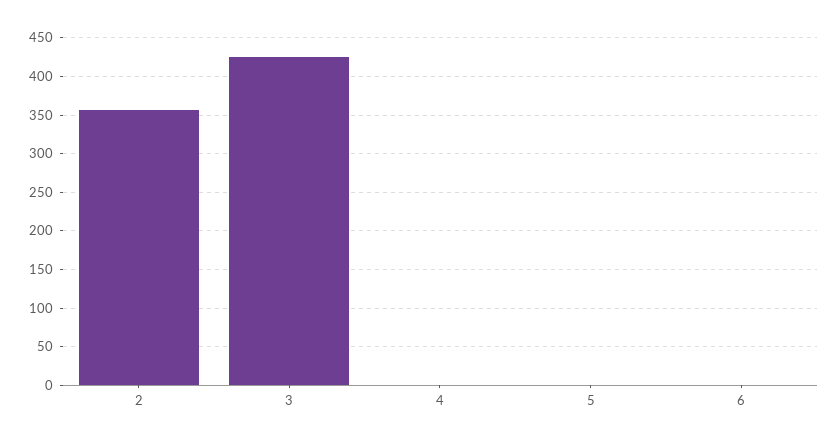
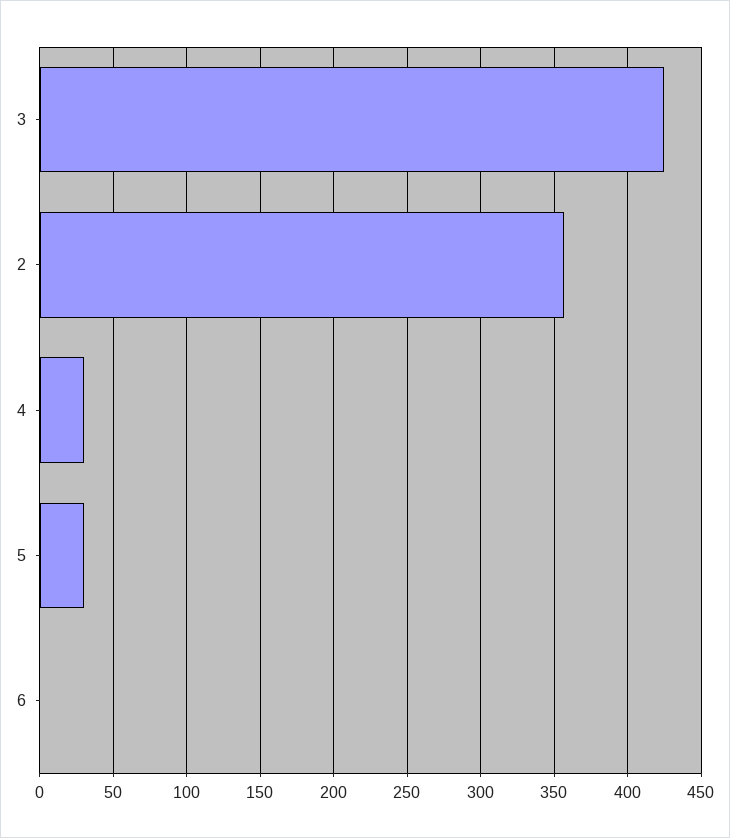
4: 0 -> 30
5: 0 -> 30

